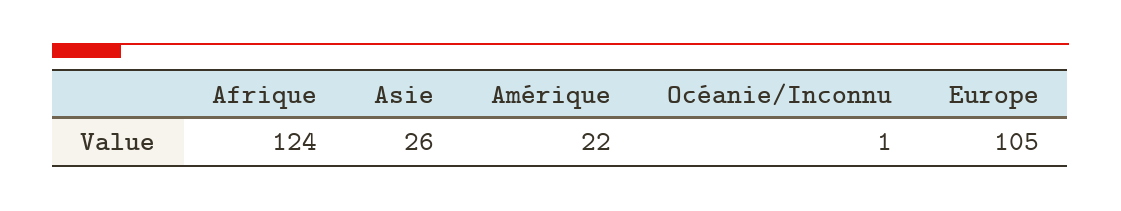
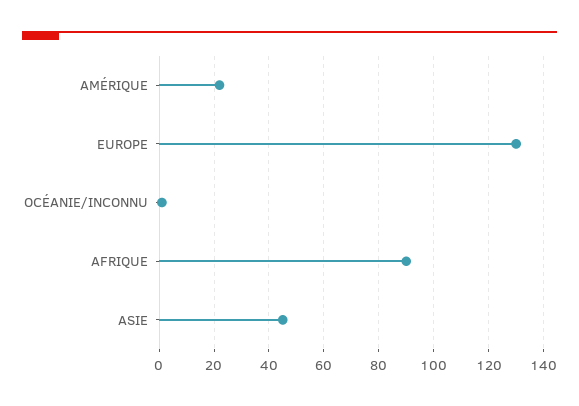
Afrique: 124 -> 90
Asie: 26 -> 45
Europe: 105 -> 130

